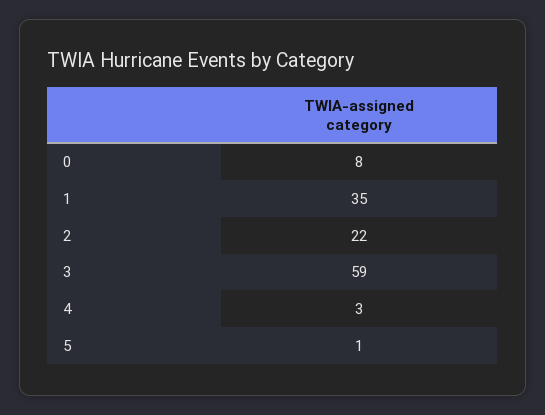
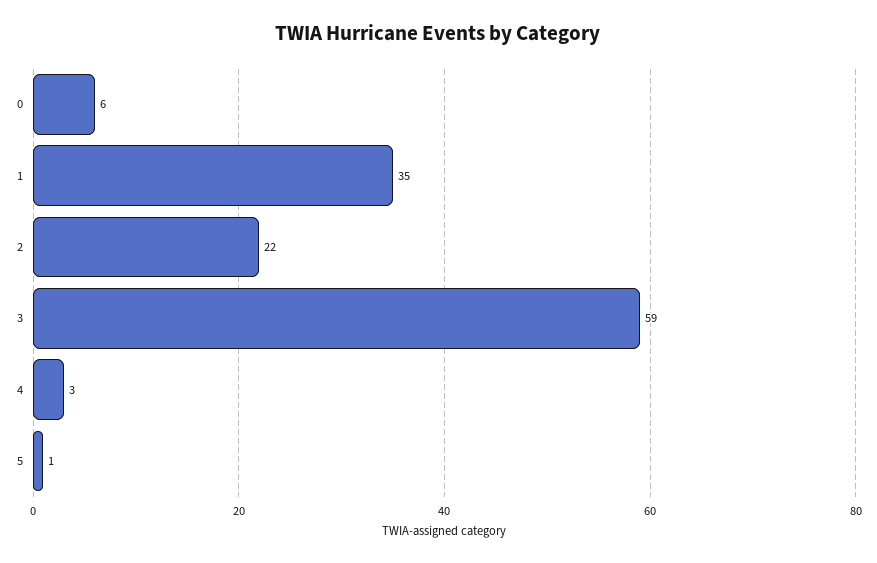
0: 8 -> 6

